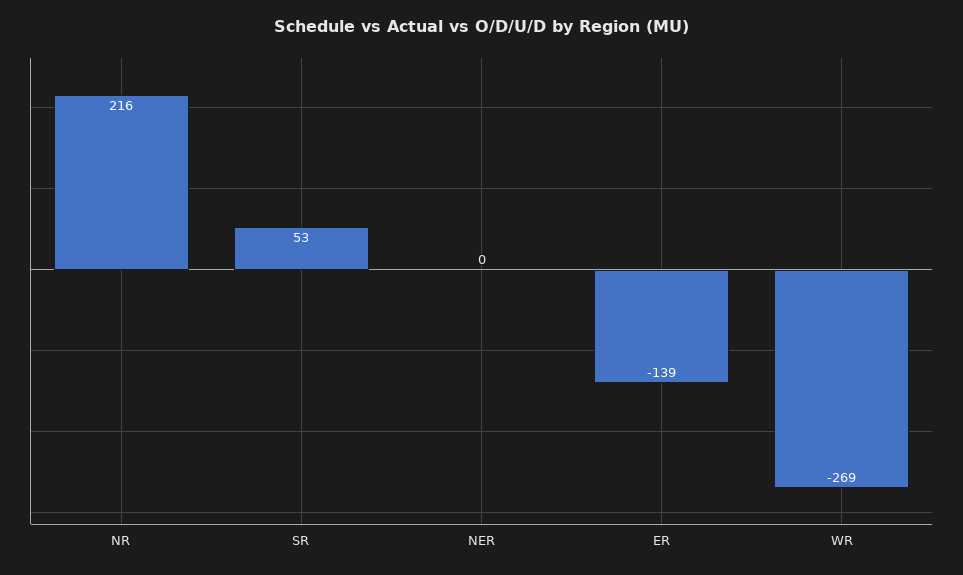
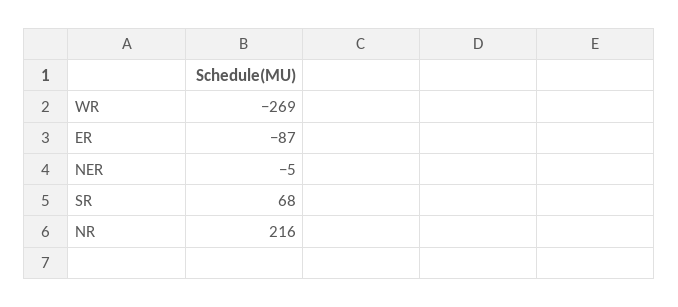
SR: 53 -> 68
NER: 0 -> -5
ER: -139 -> -87

